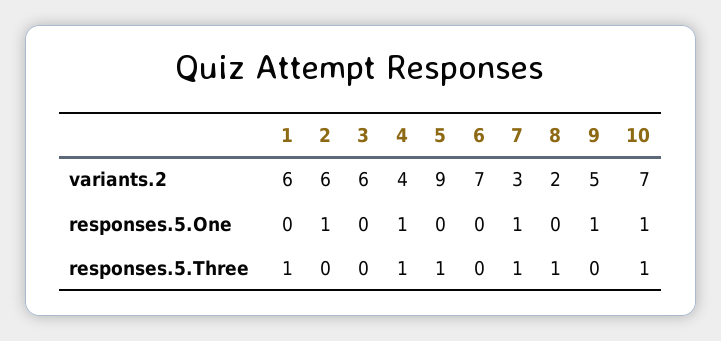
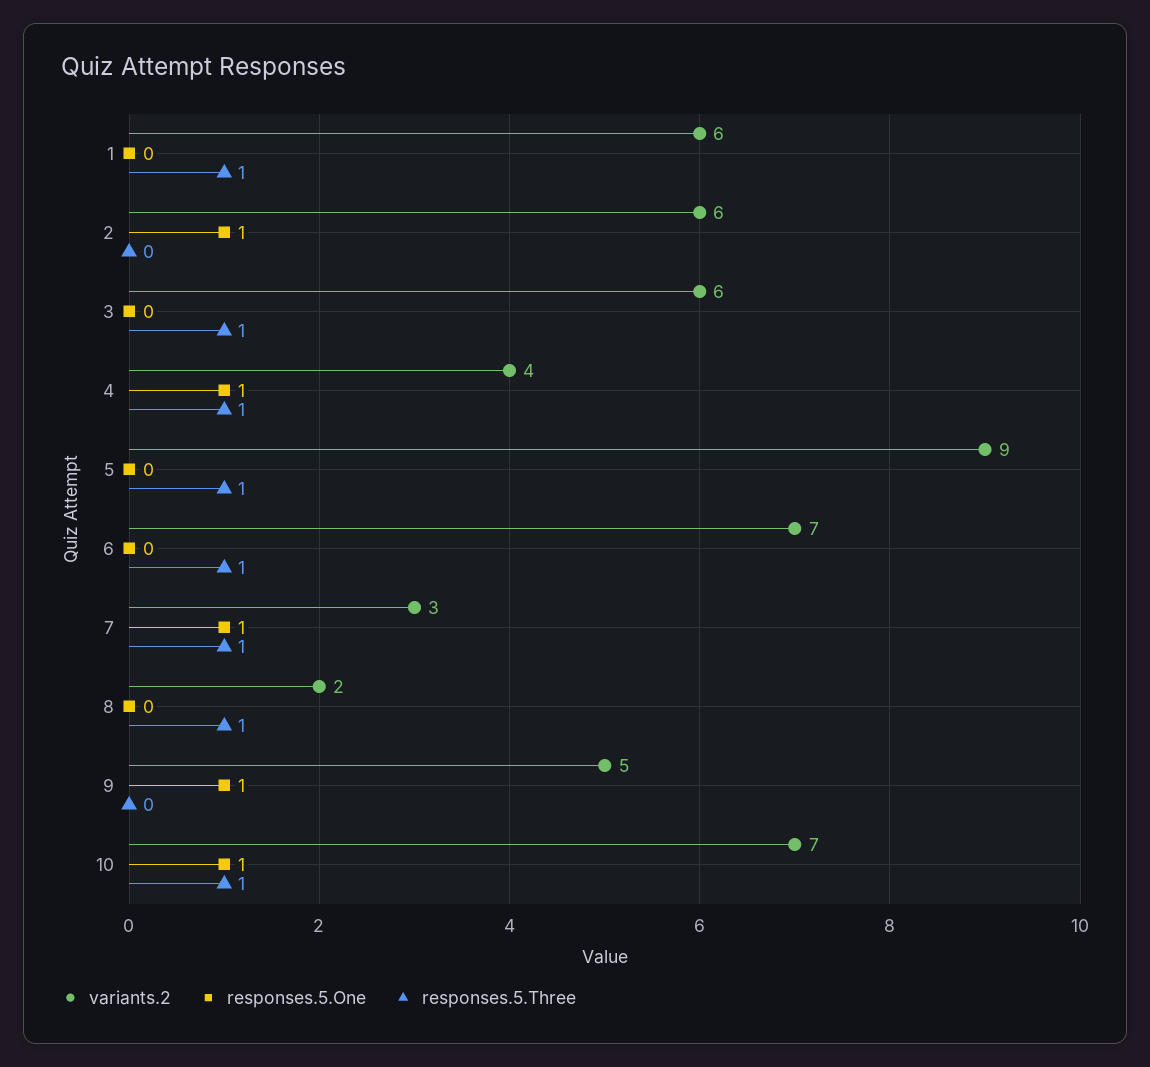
responses.5.Three, 3: 0 -> 1
responses.5.Three, 6: 0 -> 1

